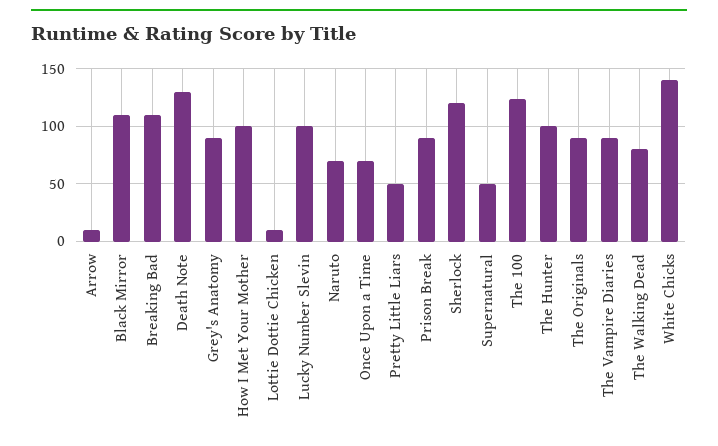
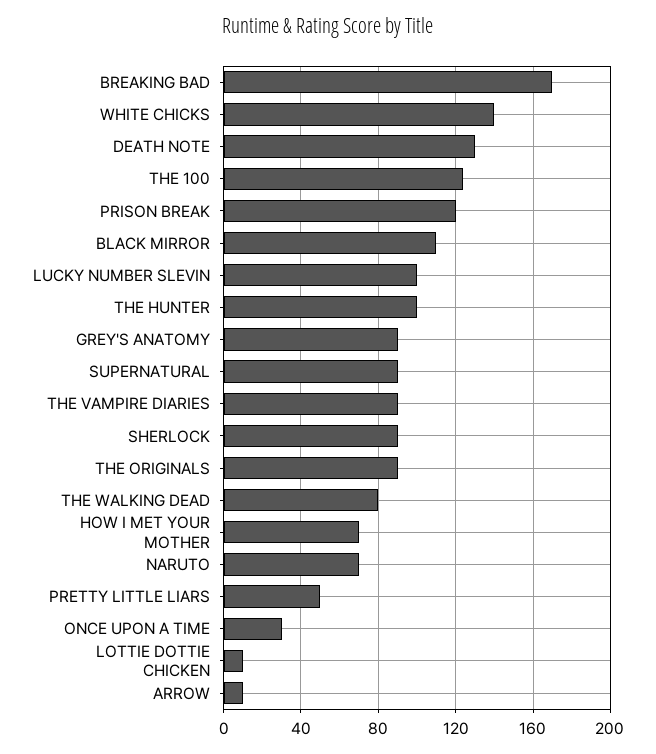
Breaking Bad: 110 -> 170
How I Met Your Mother: 100 -> 70
Once Upon a Time: 70 -> 30
Prison Break: 90 -> 120
Sherlock: 120 -> 90
Supernatural: 50 -> 90

